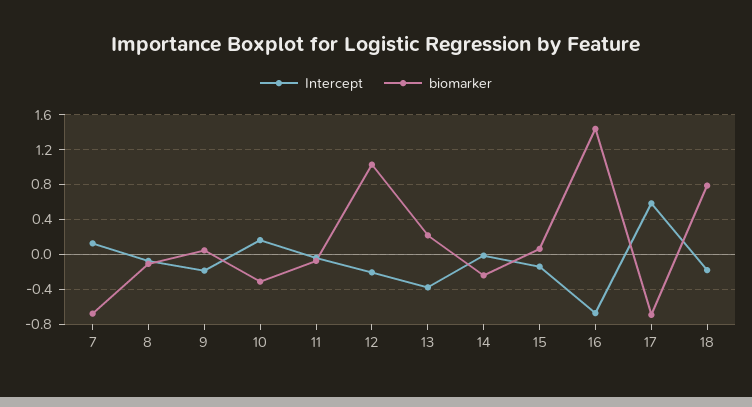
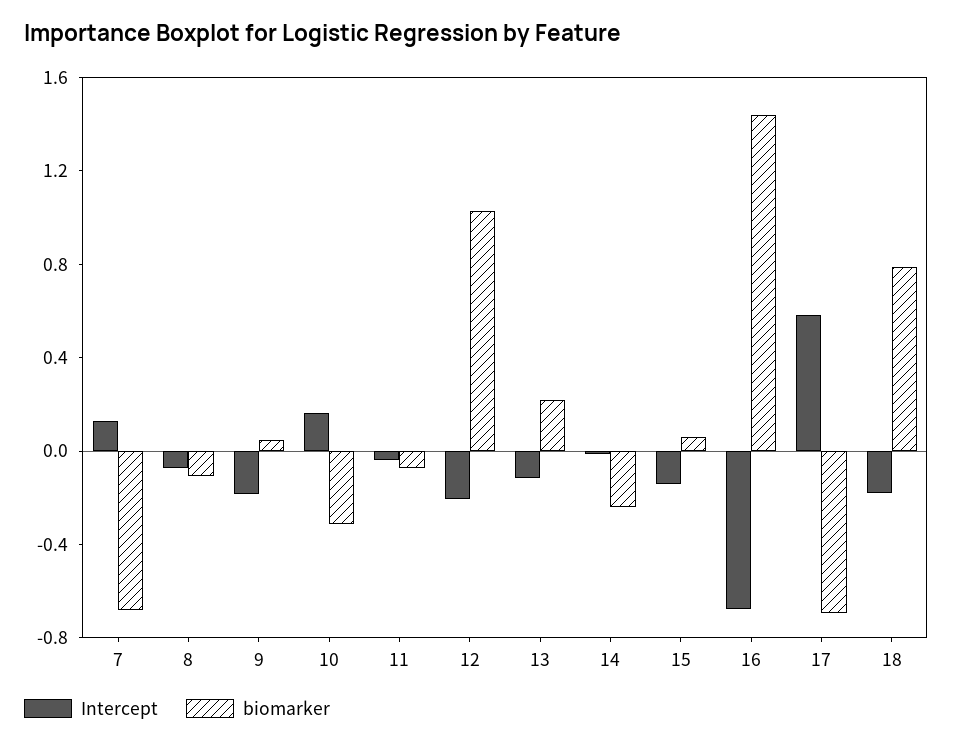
Intercept, 13: -0.4 -> -0.1

